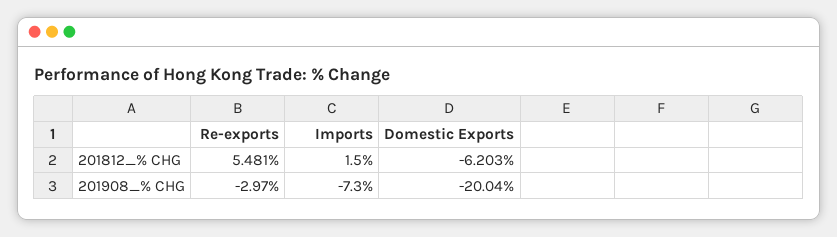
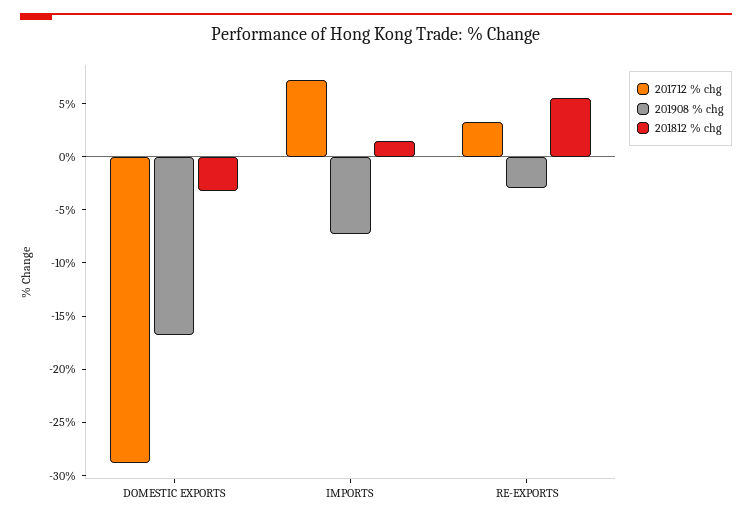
201812_% CHG, Domestic Exports: -6.203 -> -3
201908_% CHG, Domestic Exports: -20.04 -> -17
201712 % chg, Domestic Exports: none -> -29
201712 % chg, Imports: none -> 7
201712 % chg, Re-exports: none -> 3

